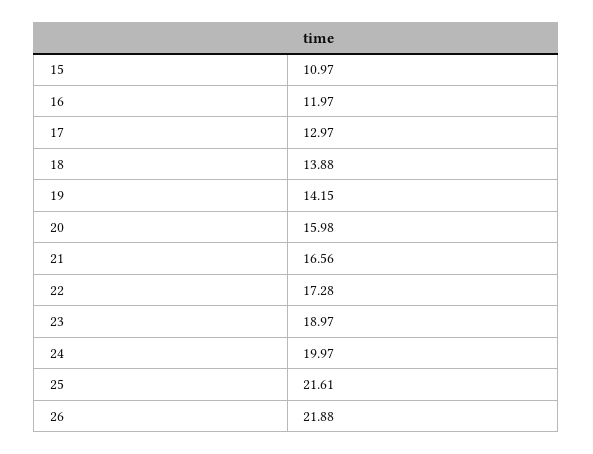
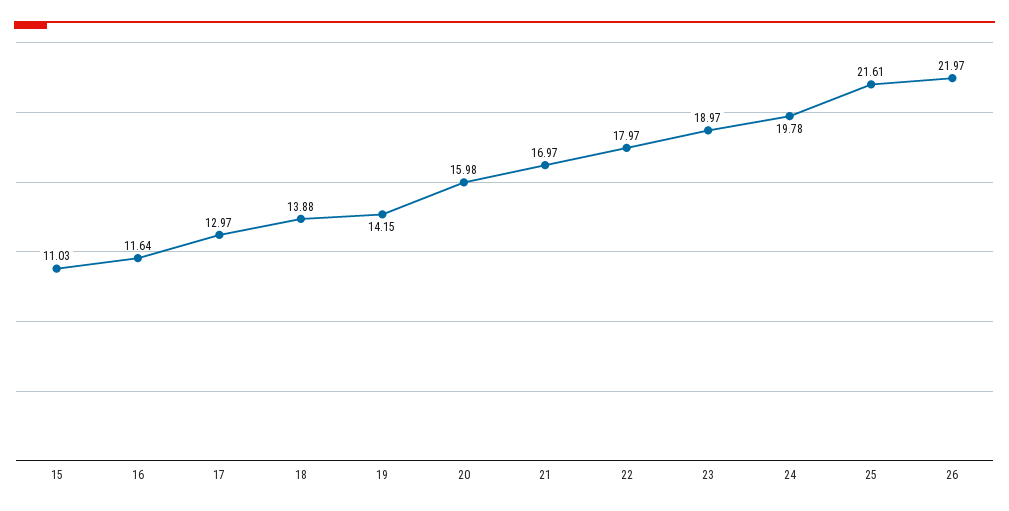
15: 10.97 -> 11.03
16: 11.97 -> 11.64
21: 16.56 -> 16.97
22: 17.28 -> 17.97
24: 19.97 -> 19.78
26: 21.88 -> 21.97

